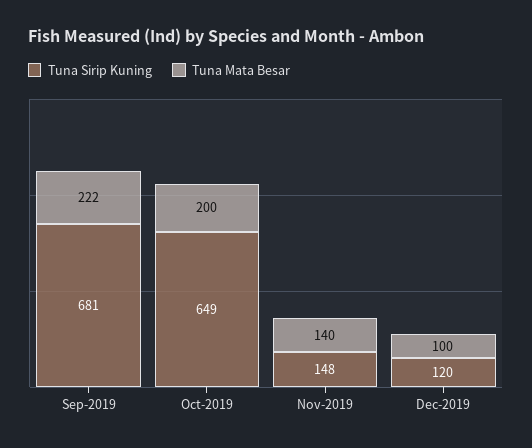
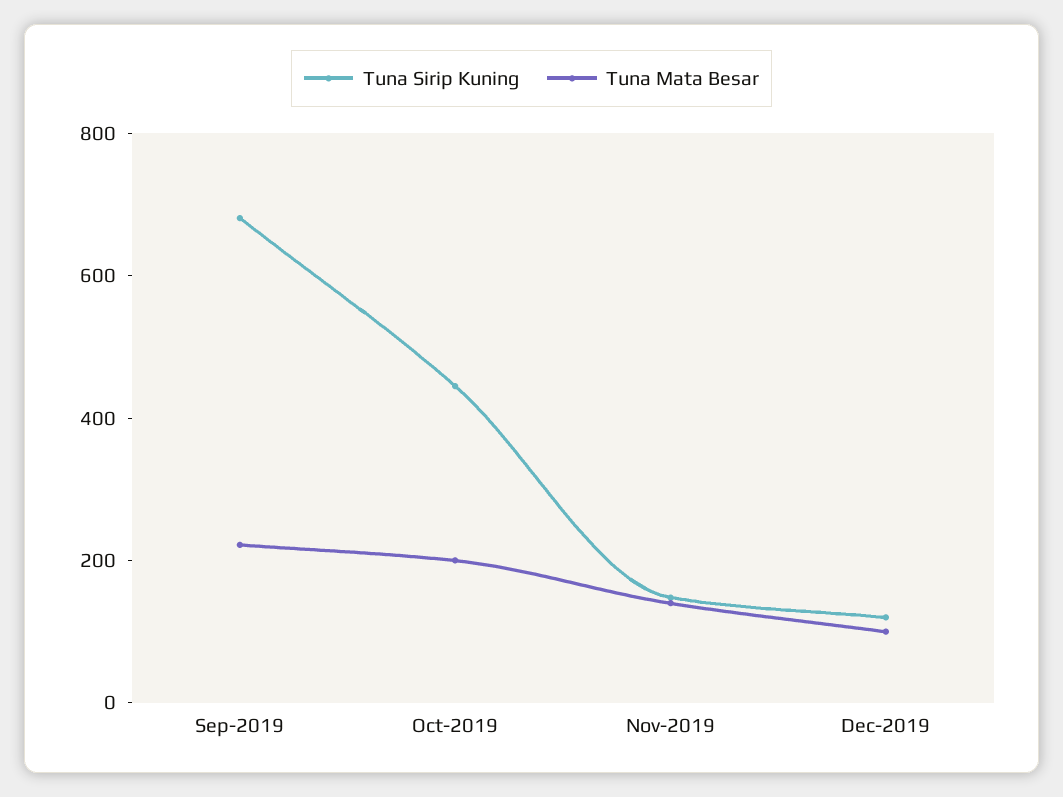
Tuna Sirip Kuning, Oct-2019: 649 -> 450

